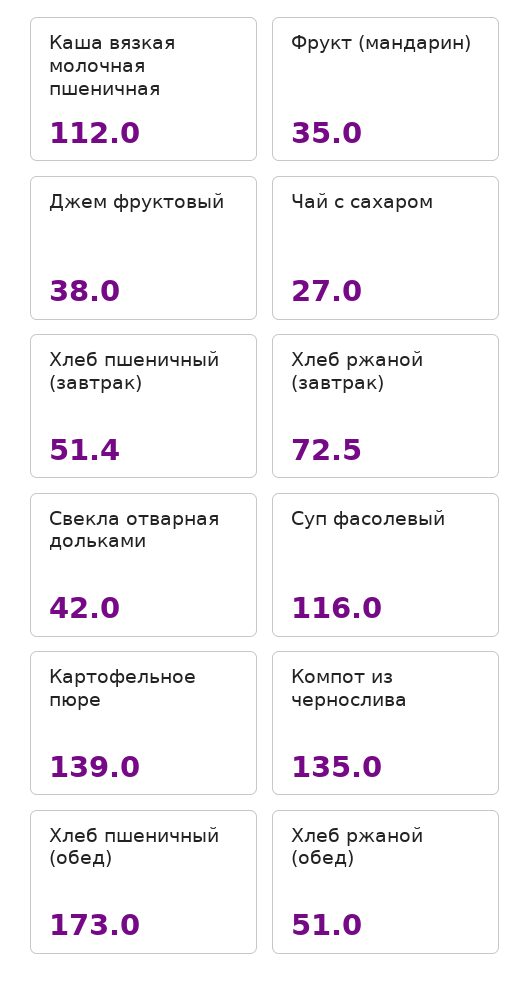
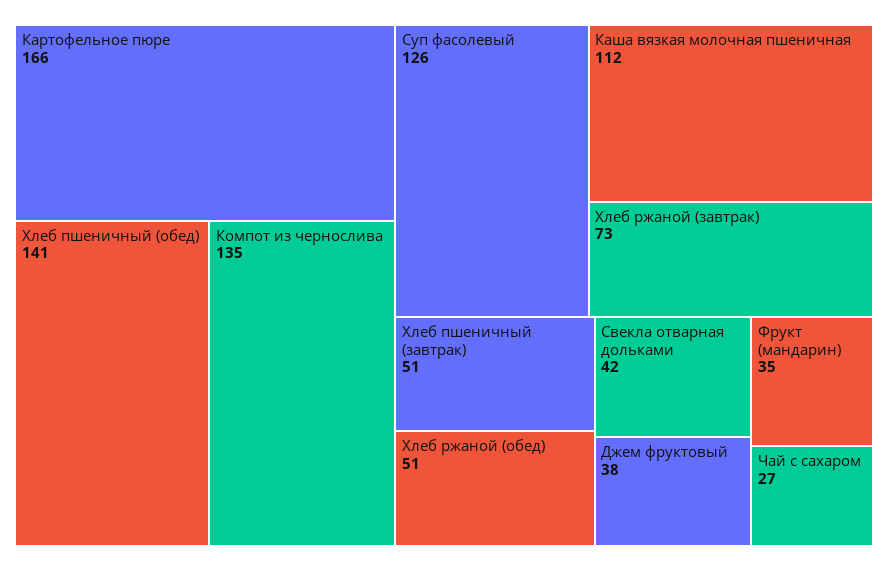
Суп фасолевый: 116 -> 126
Картофельное пюре: 139 -> 166
Хлеб пшеничный (обед): 173 -> 141

